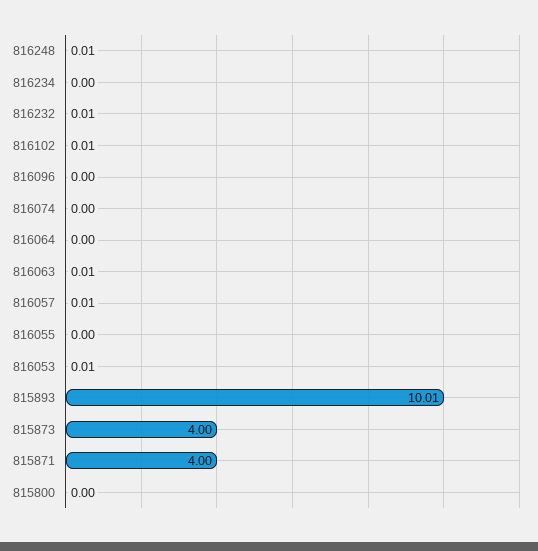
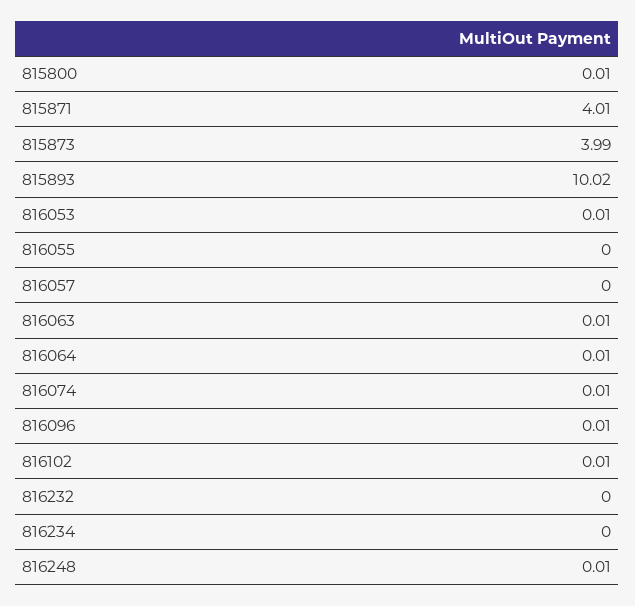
816232: 0.01 -> 0
816096: 0 -> 0.01
816074: 0 -> 0.01
816064: 0 -> 0.01
816057: 0.01 -> 0
815893: 10.01 -> 10.02
815873: 4 -> 3.99
815871: 4 -> 4.01
815800: 0 -> 0.01

